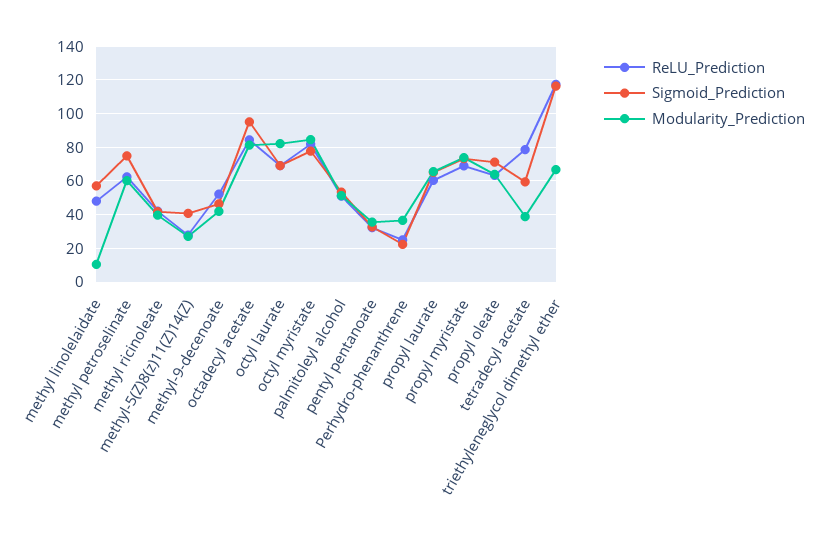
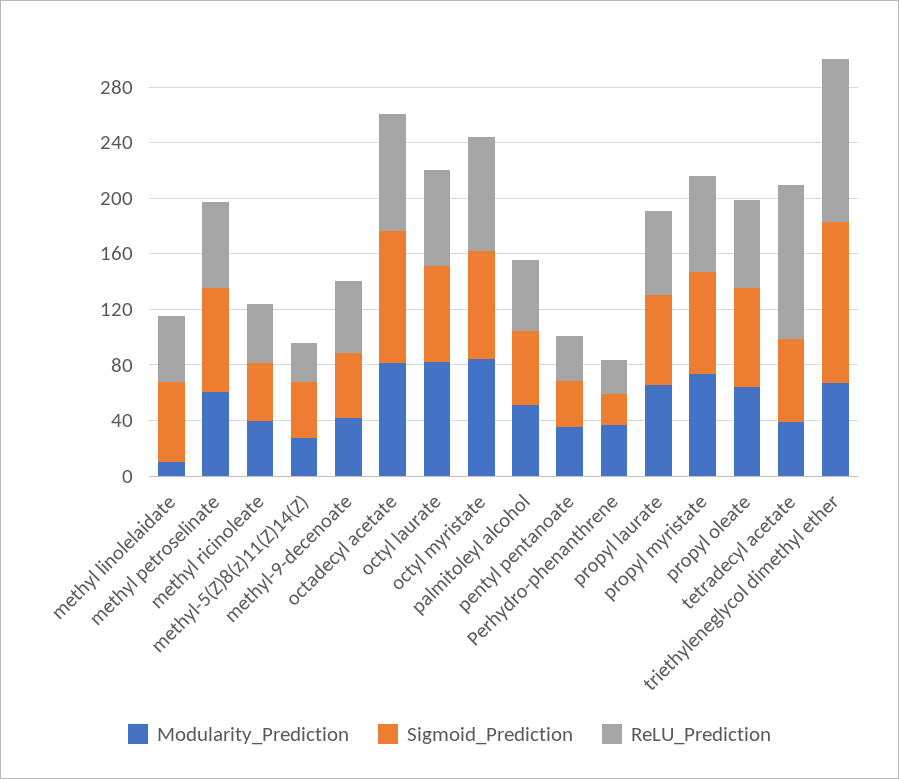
ReLU_Prediction, tetradecyl acetate: 80 -> 110

